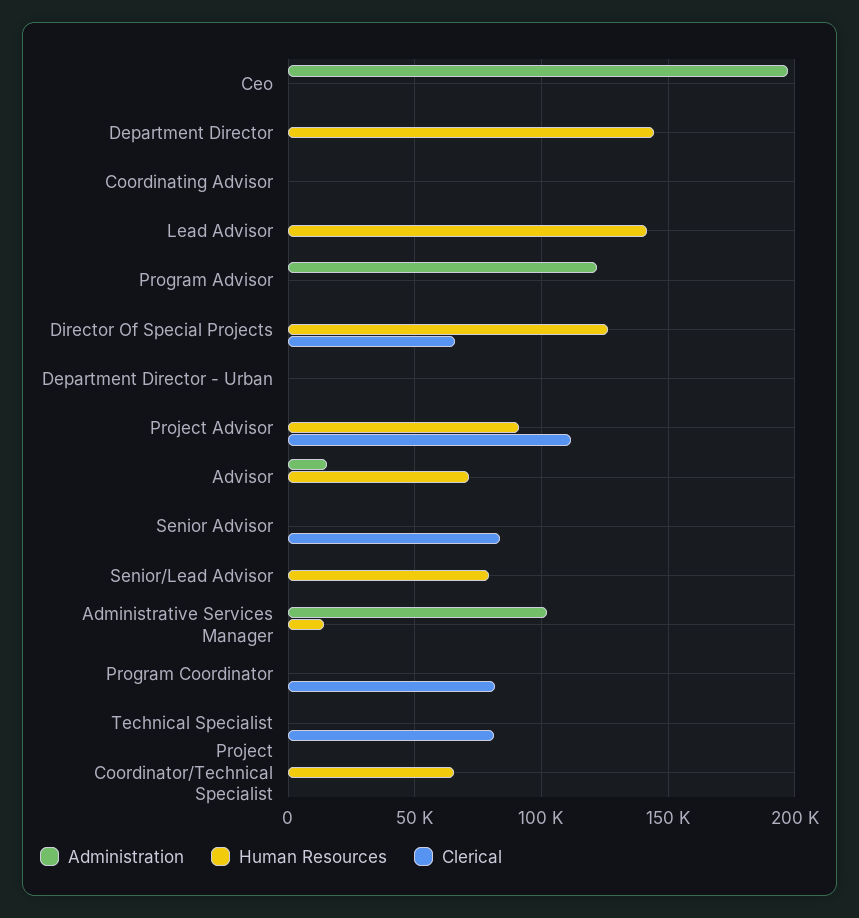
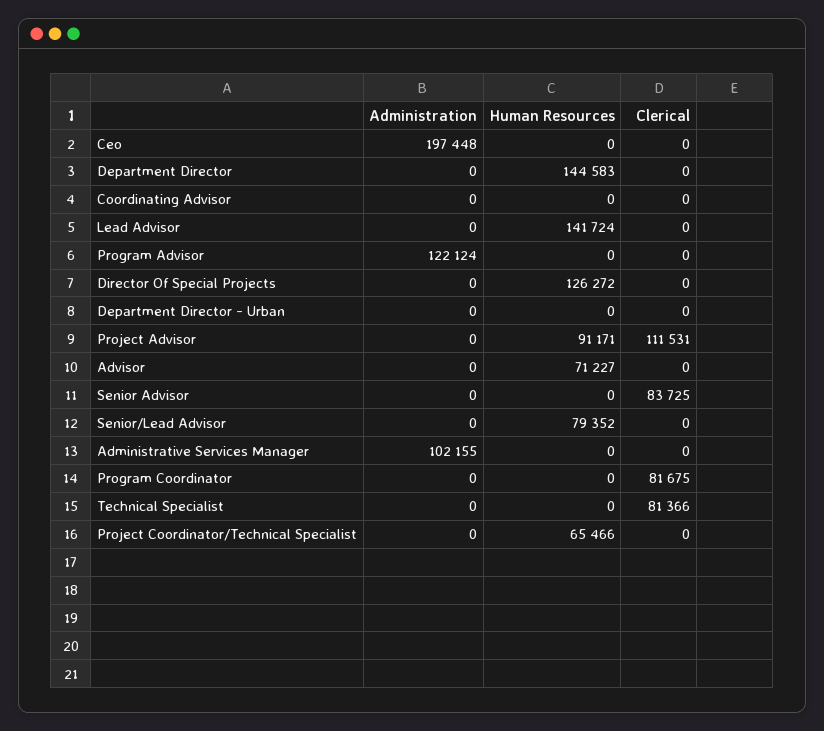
Clerical, Director Of Special Projects: 65000 -> 0
Administration, Advisor: 15000 -> 0
Human Resources, Administrative Services Manager: 15000 -> 0

